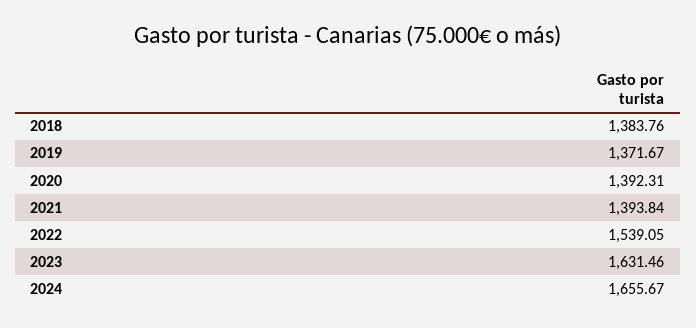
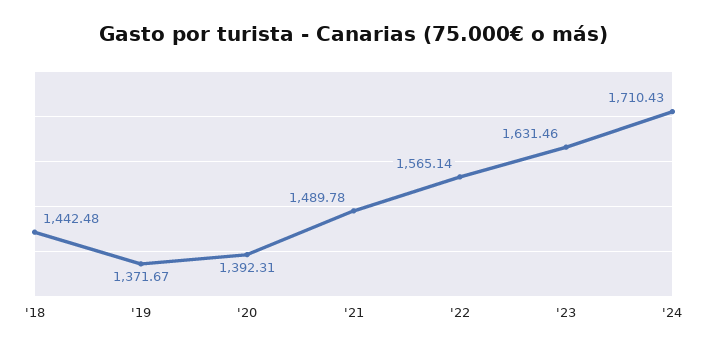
2018: 1383.76 -> 1442.48
2021: 1393.84 -> 1489.78
2022: 1539.05 -> 1565.14
2024: 1655.67 -> 1710.43

